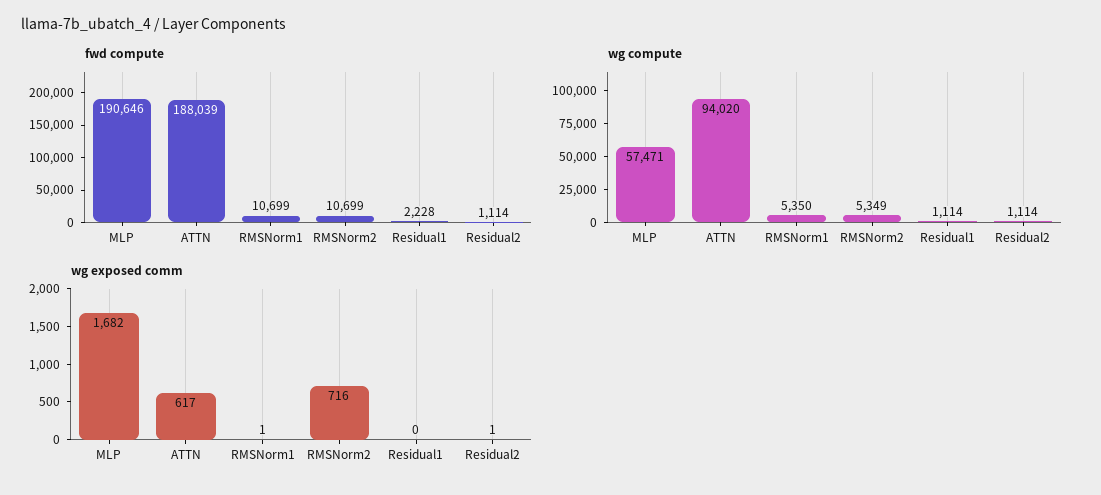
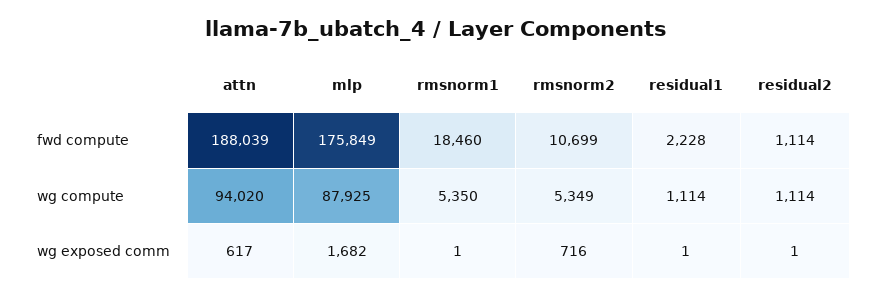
fwd compute, MLP: 190646 -> 175849
fwd compute, RMSNorm1: 10699 -> 18460
wg compute, MLP: 57471 -> 87925
wg exposed comm, Residual1: 0 -> 1

